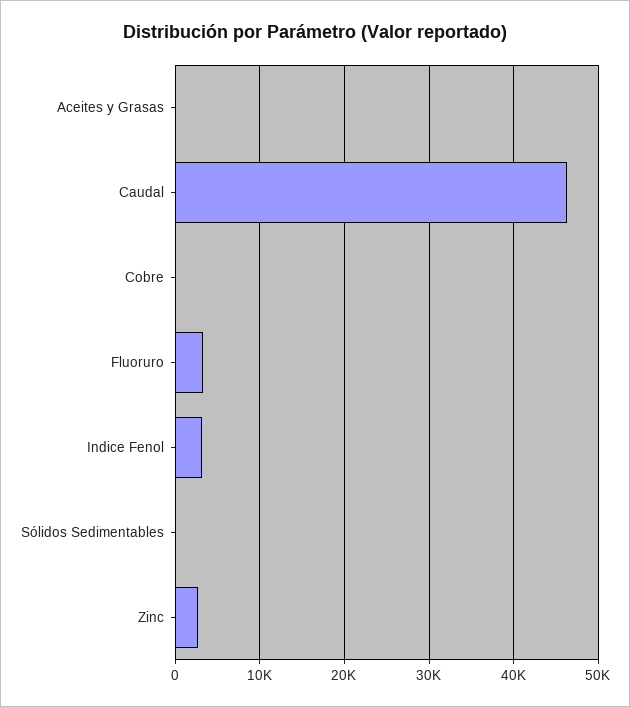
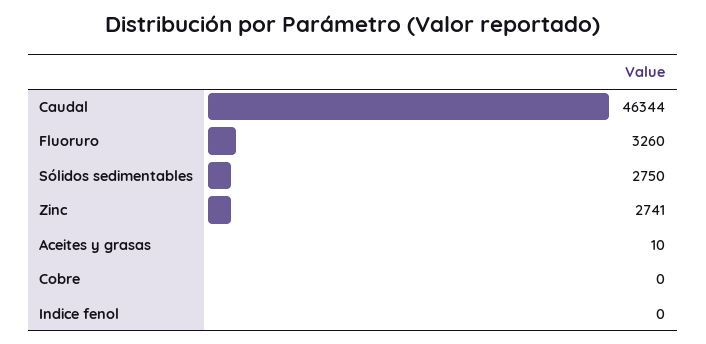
Indice Fenol: 3000 -> 0
Sólidos Sedimentables: 0 -> 2750

